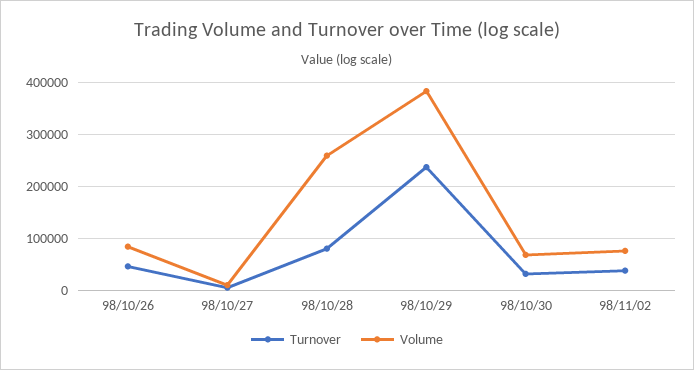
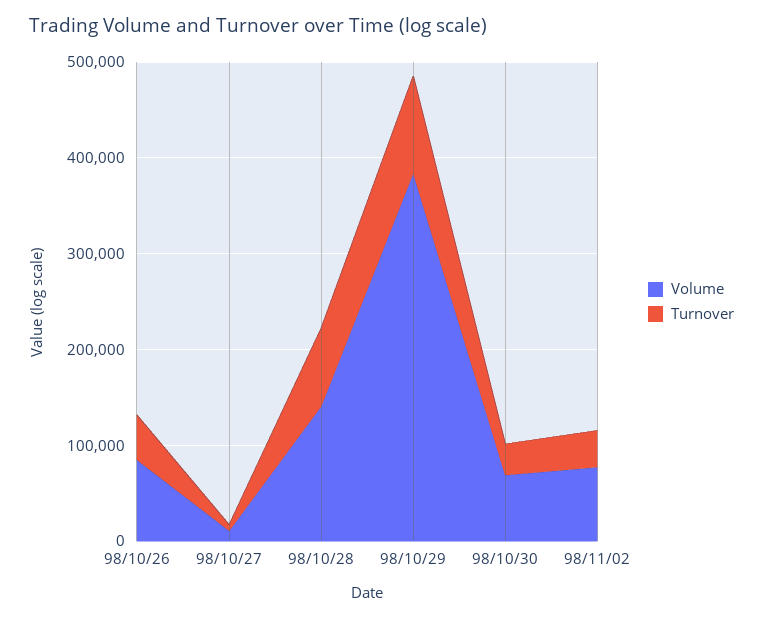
Volume, 98/10/28: 260000 -> 140000
Turnover, 98/10/29: 240000 -> 100000

